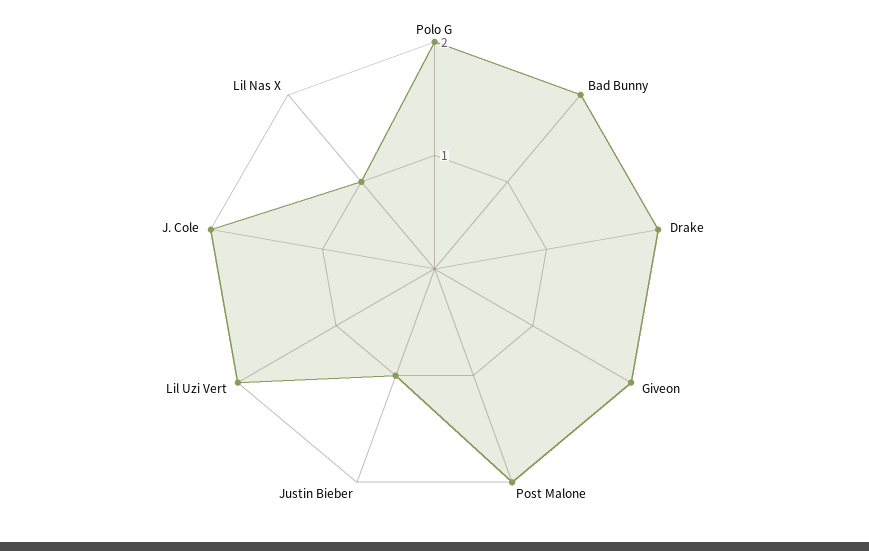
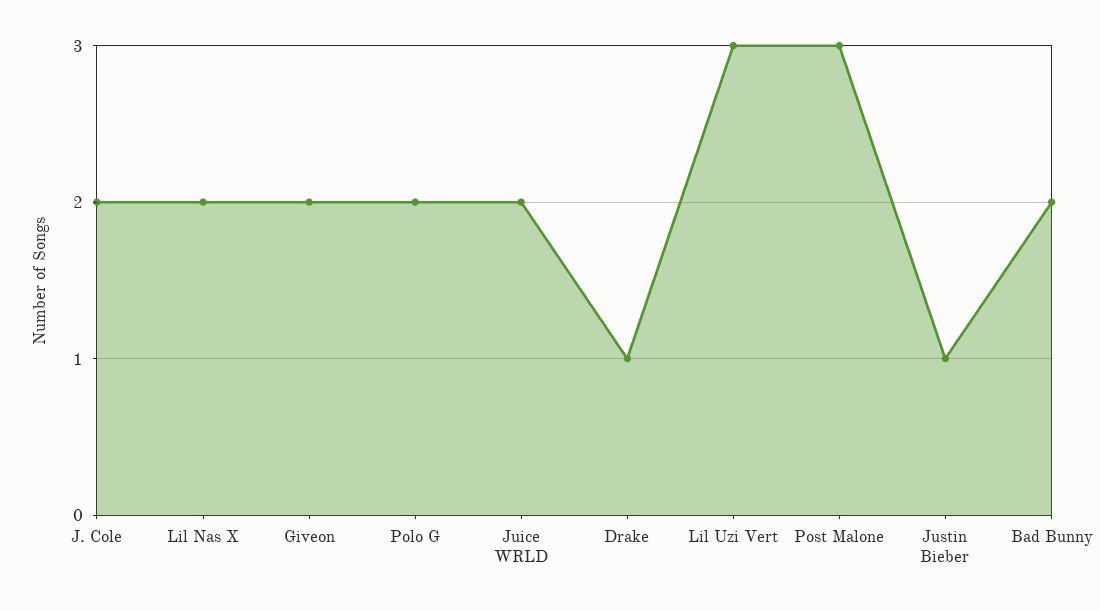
Drake: 2 -> 1
Post Malone: 2 -> 3
Lil Uzi Vert: 2 -> 3
Lil Nas X: 1 -> 2
Juice WRLD: none -> 2

